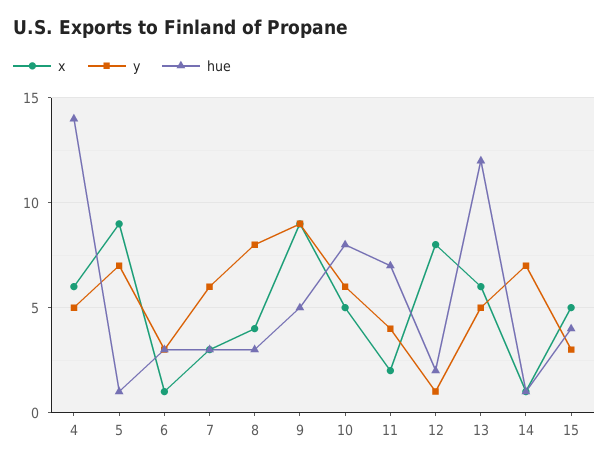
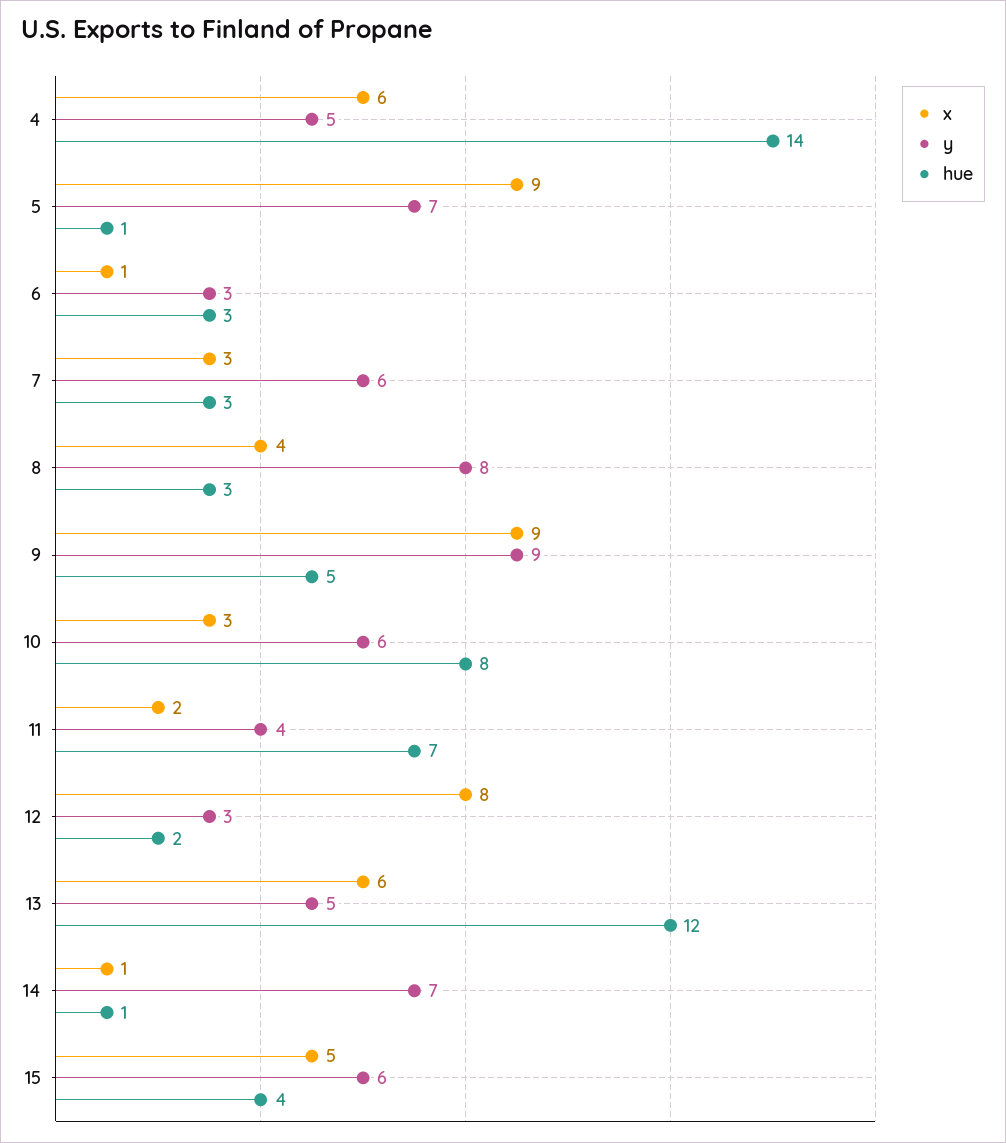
x, 10: 5 -> 3
y, 12: 1 -> 3
y, 15: 3 -> 6

